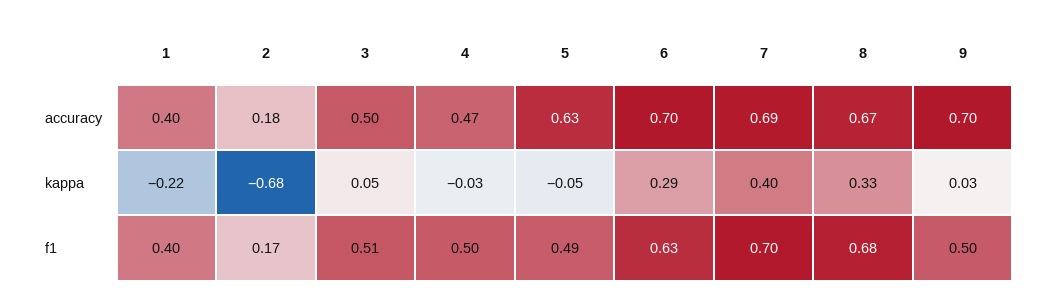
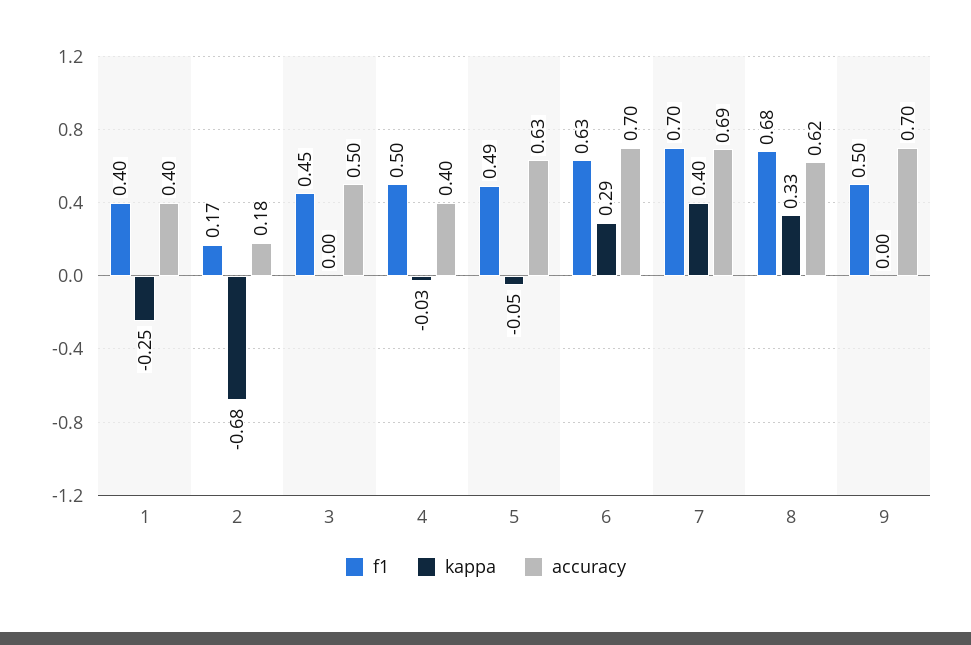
accuracy, 4: 0.47 -> 0.4
accuracy, 8: 0.67 -> 0.62
kappa, 1: -0.22 -> -0.25
kappa, 3: 0.05 -> 0
kappa, 9: 0.03 -> 0
f1, 3: 0.51 -> 0.45

